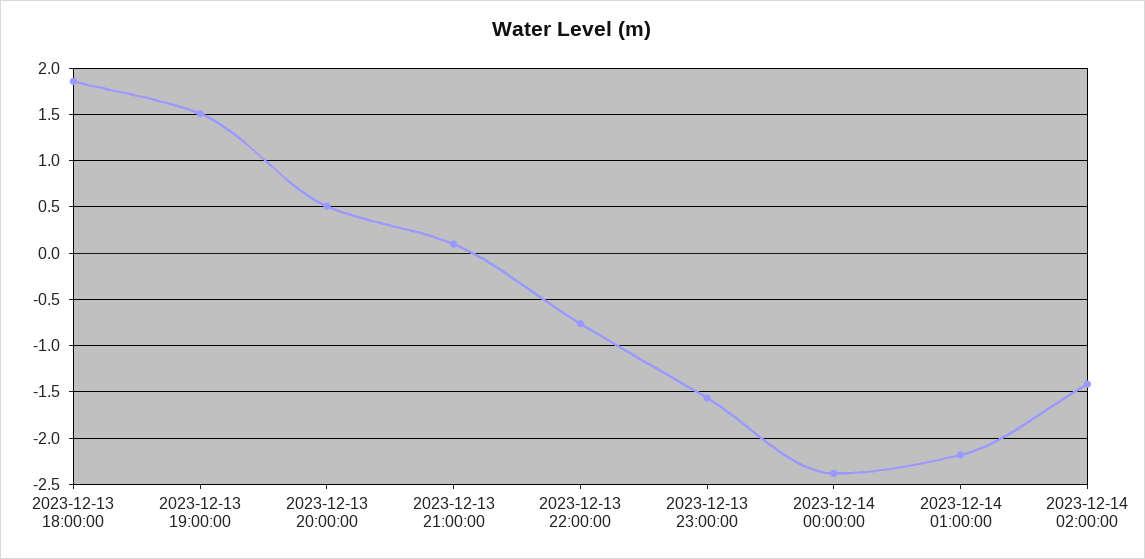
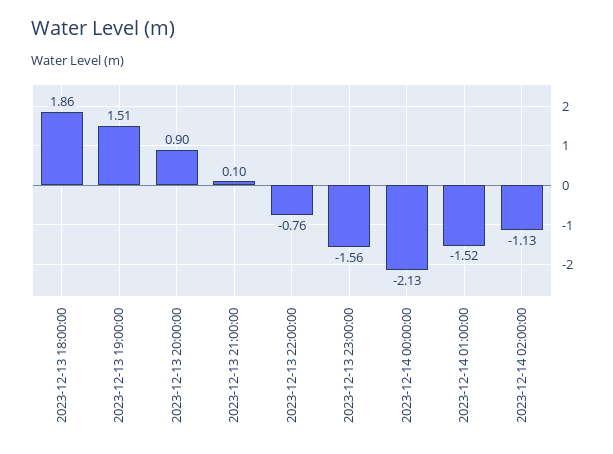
2023-12-13 20:00:00: 0.5 -> 0.9
2023-12-14 00:00:00: -2.4 -> -2.13
2023-12-14 01:00:00: -2.2 -> -1.52
2023-12-14 02:00:00: -1.4 -> -1.13

